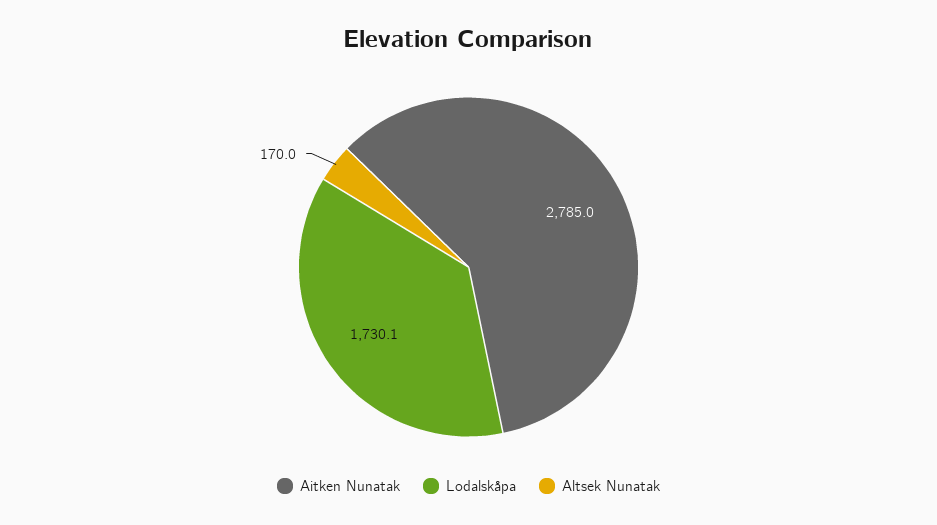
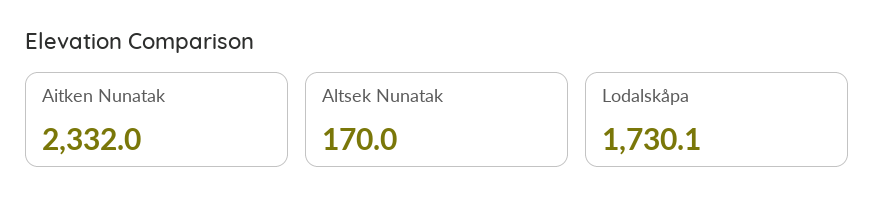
Aitken Nunatak: 2785 -> 2332

